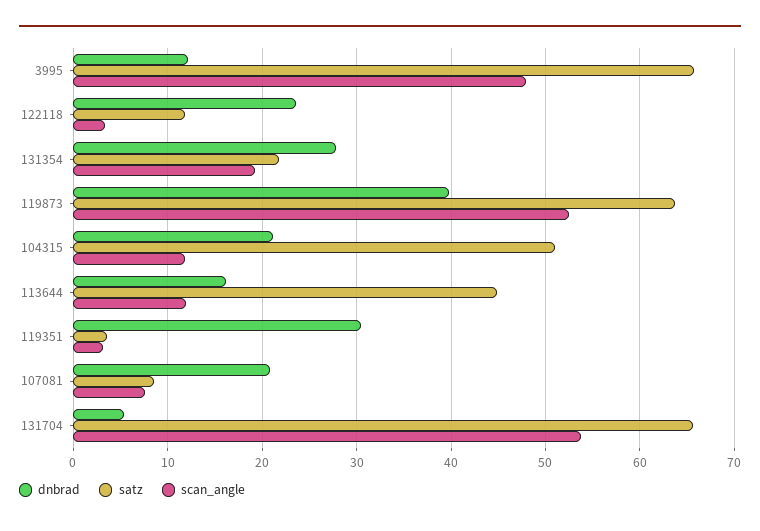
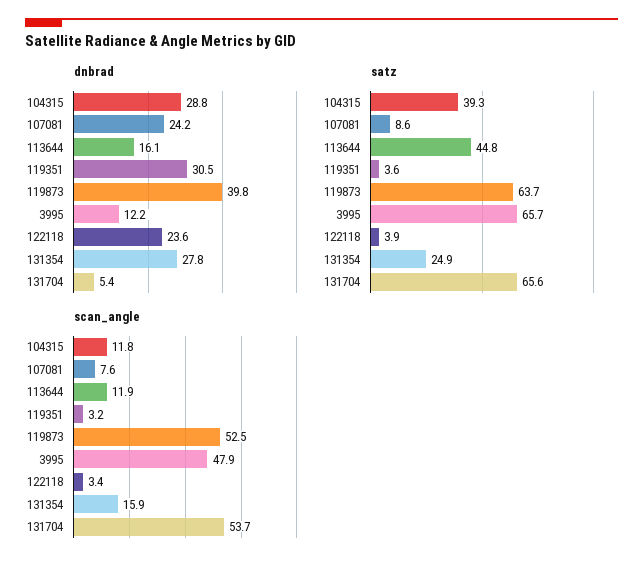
satz, 122118: 12 -> 3.9
satz, 131354: 22 -> 24.9
scan_angle, 131354: 19 -> 15.9
dnbrad, 104315: 21 -> 28.8
satz, 104315: 51 -> 39.3
dnbrad, 107081: 21 -> 24.2

